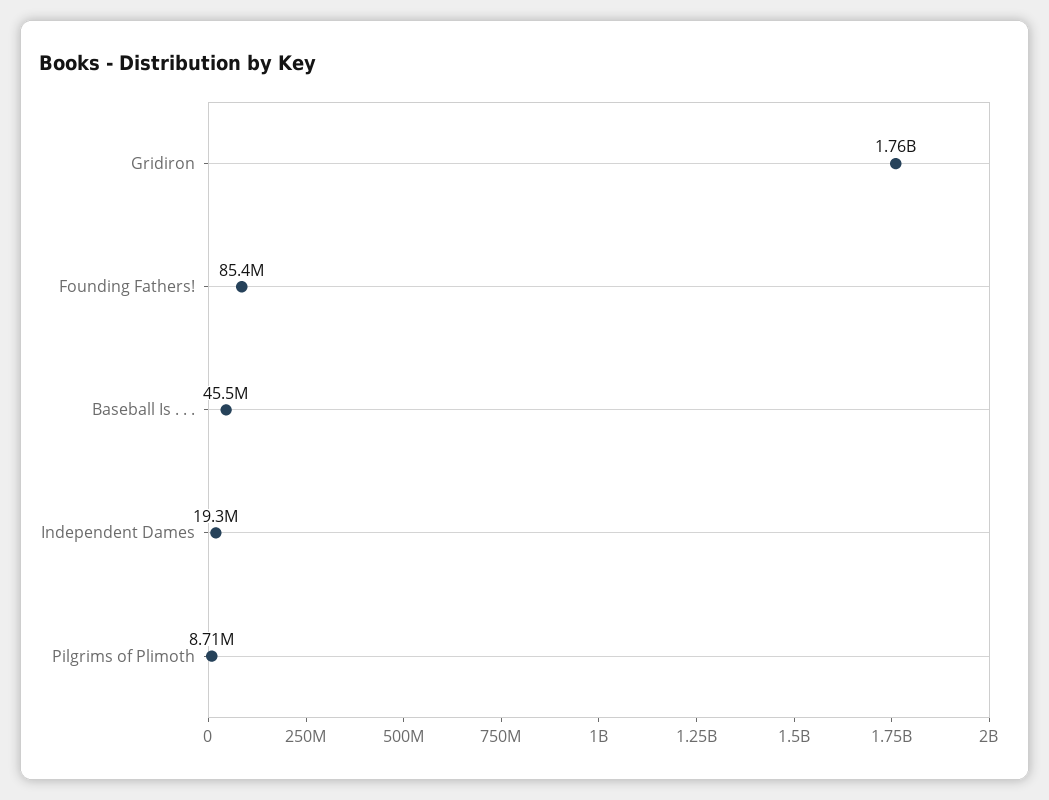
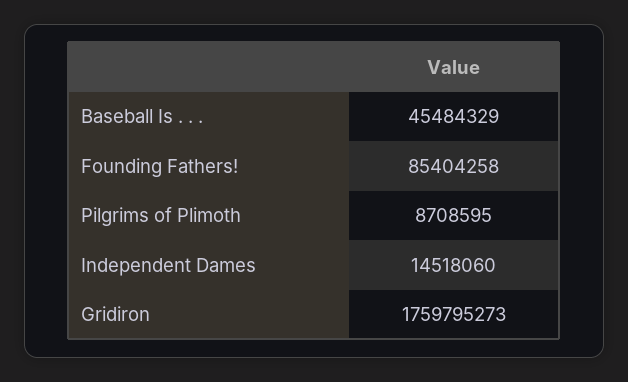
Independent Dames: 19300000 -> 14518060

